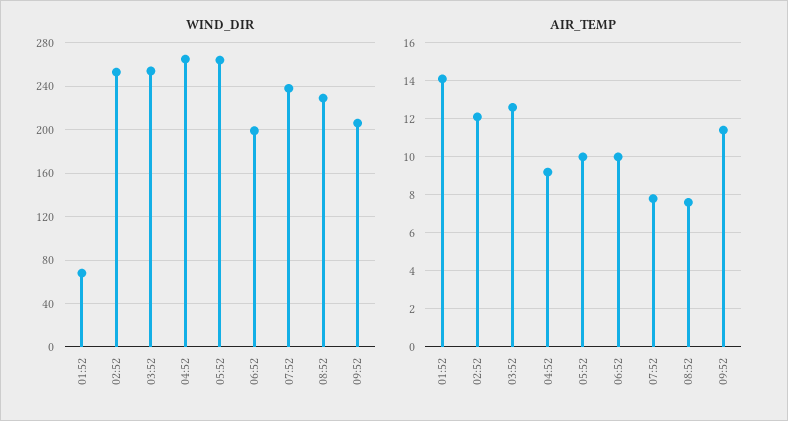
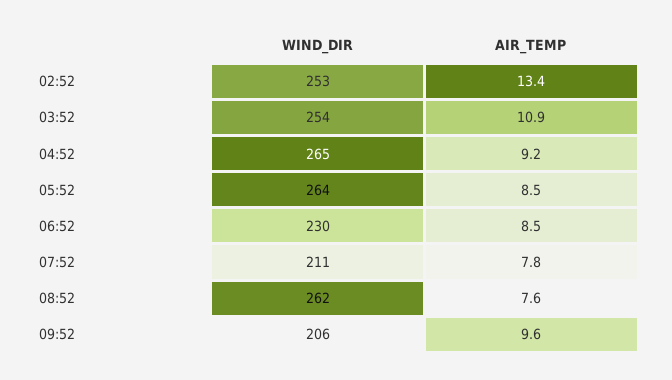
WIND_DIR, 01:52: 70 -> none
WIND_DIR, 06:52: 200 -> 230
WIND_DIR, 07:52: 240 -> 211
WIND_DIR, 08:52: 230 -> 262
AIR_TEMP, 01:52: 14 -> none
AIR_TEMP, 02:52: 12 -> 13.4
AIR_TEMP, 03:52: 12.5 -> 10.9
AIR_TEMP, 05:52: 10 -> 8.5
AIR_TEMP, 06:52: 10 -> 8.5
AIR_TEMP, 09:52: 11.5 -> 9.6

